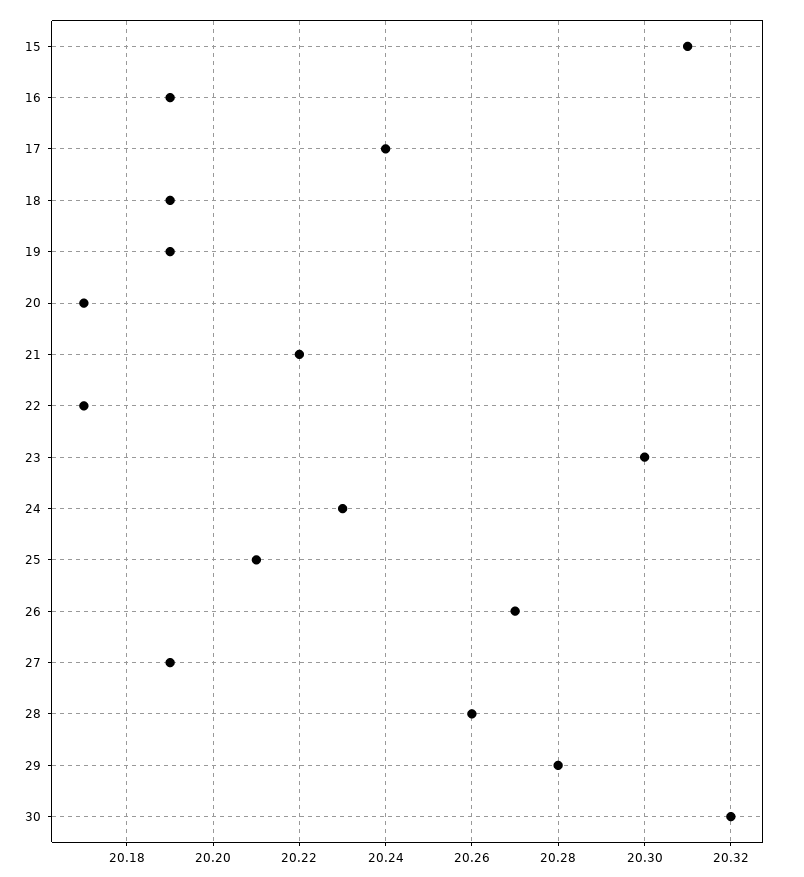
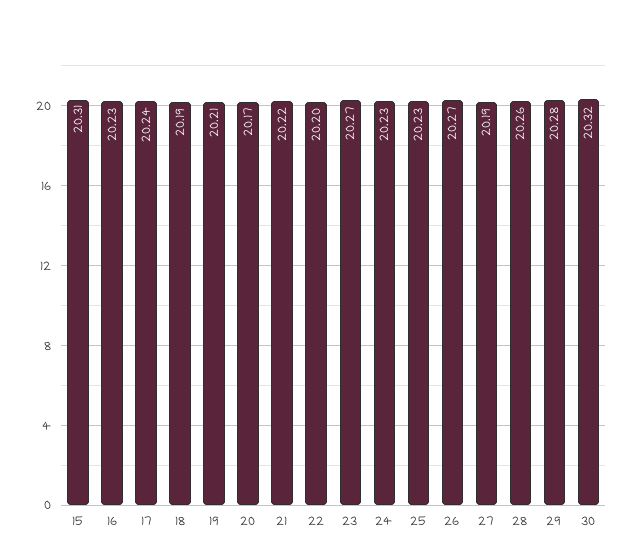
16: 20.19 -> 20.23
19: 20.19 -> 20.21
22: 20.17 -> 20.2
23: 20.3 -> 20.27
25: 20.21 -> 20.23

